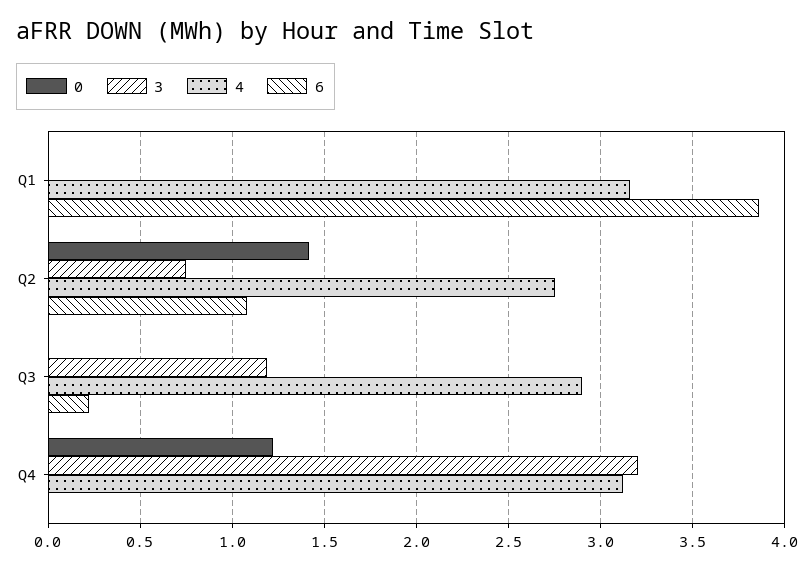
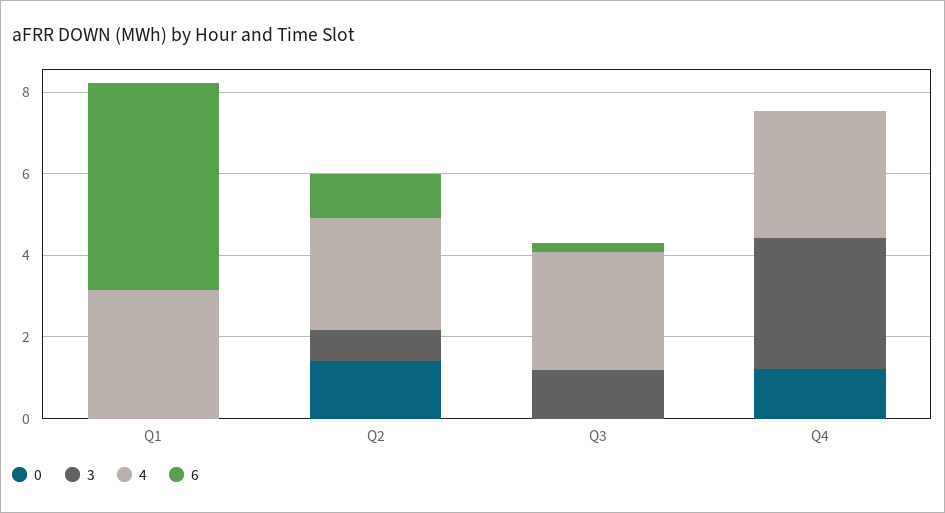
6, Q1: 3.85 -> 5

